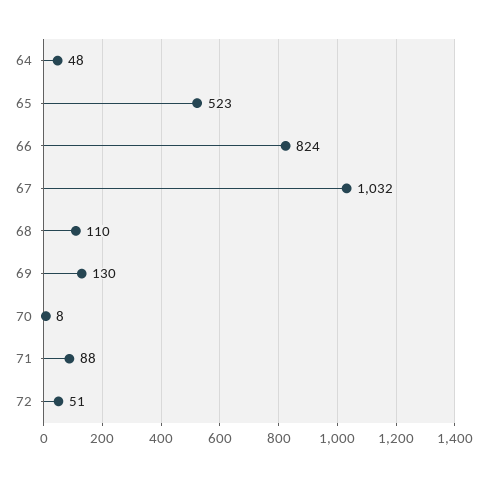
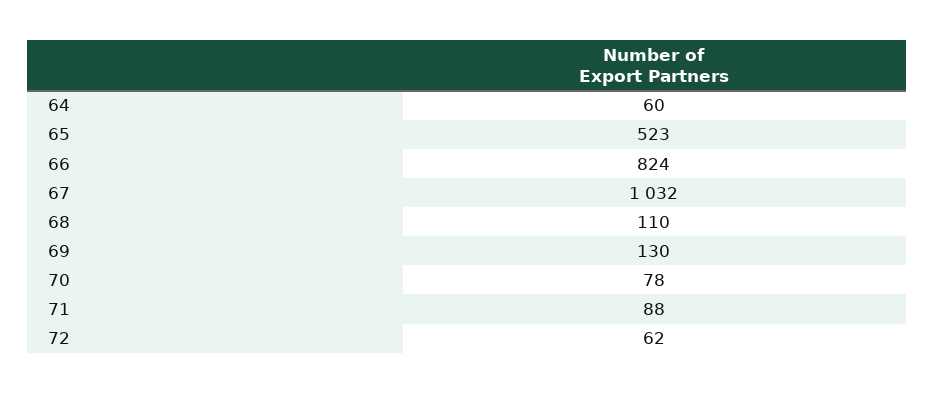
64: 48 -> 60
70: 8 -> 78
72: 51 -> 62

